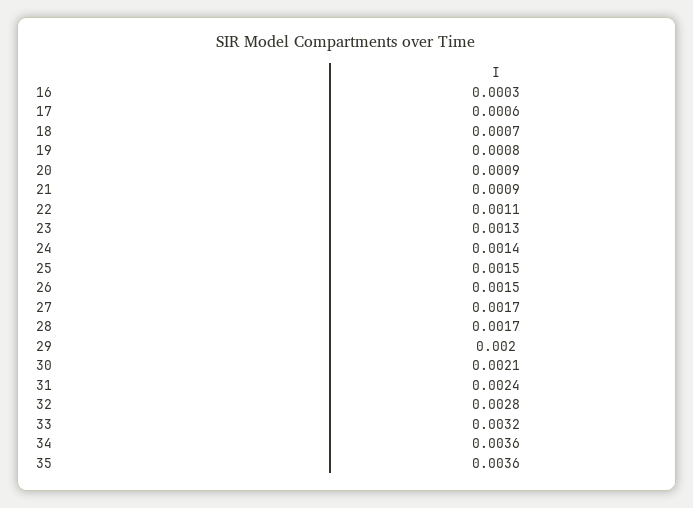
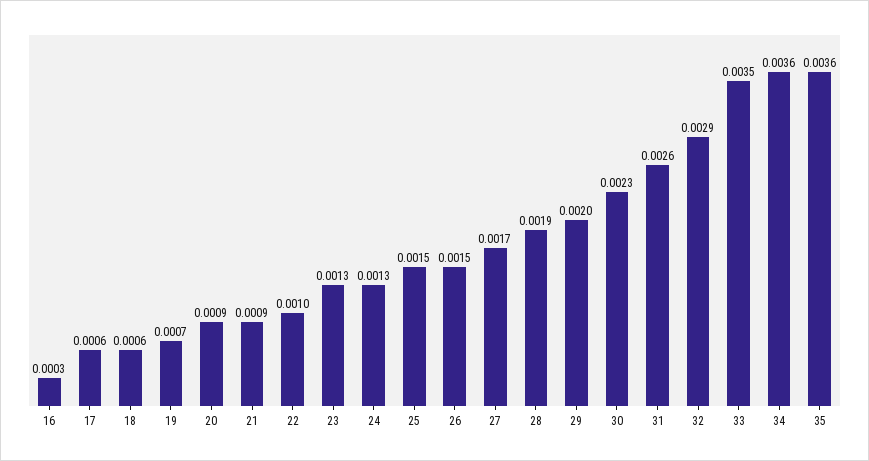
18: 0.0007 -> 0.0006
19: 0.0008 -> 0.0007
22: 0.0011 -> 0.001
24: 0.0014 -> 0.0013
28: 0.0017 -> 0.0019
30: 0.0021 -> 0.0023
31: 0.0024 -> 0.0026
32: 0.0028 -> 0.0029
33: 0.0032 -> 0.0035

